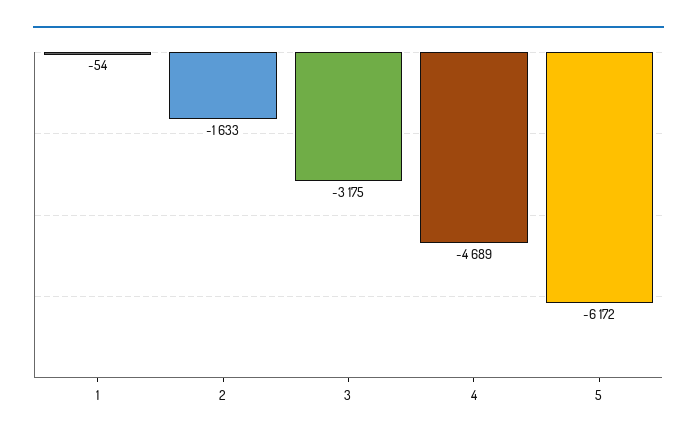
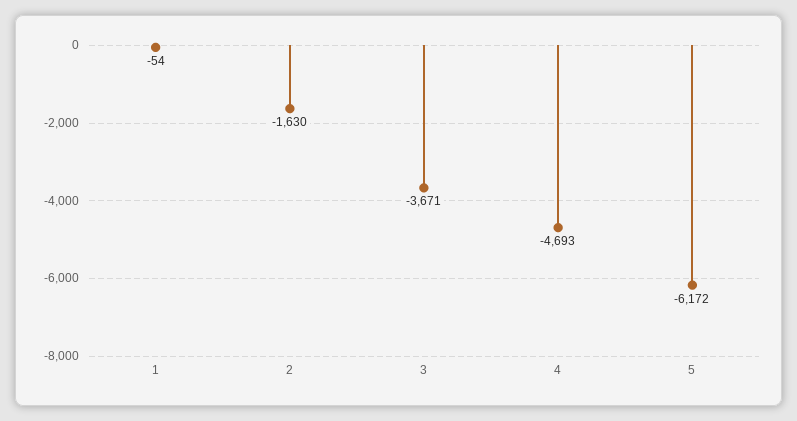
2: -1633 -> -1630
3: -3175 -> -3671
4: -4689 -> -4693

